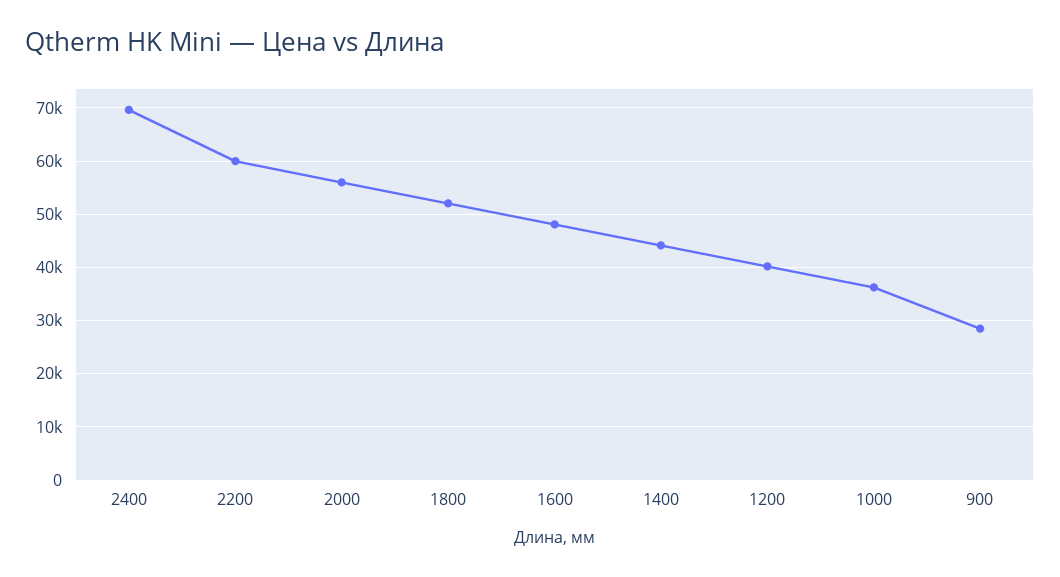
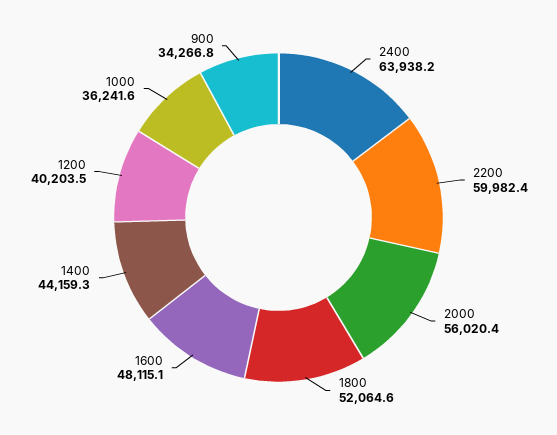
2400: 70000 -> 63938.2
900: 28000 -> 34266.8

